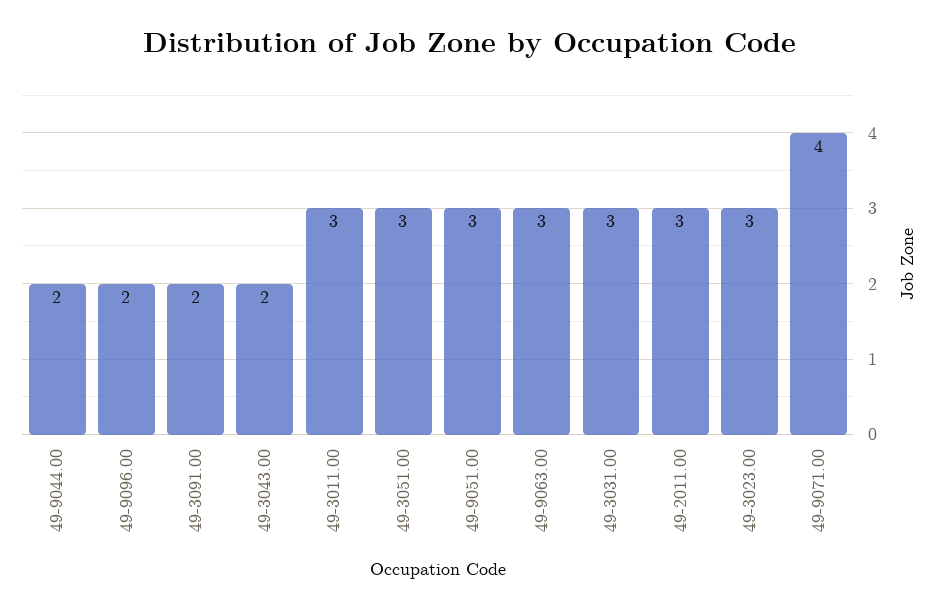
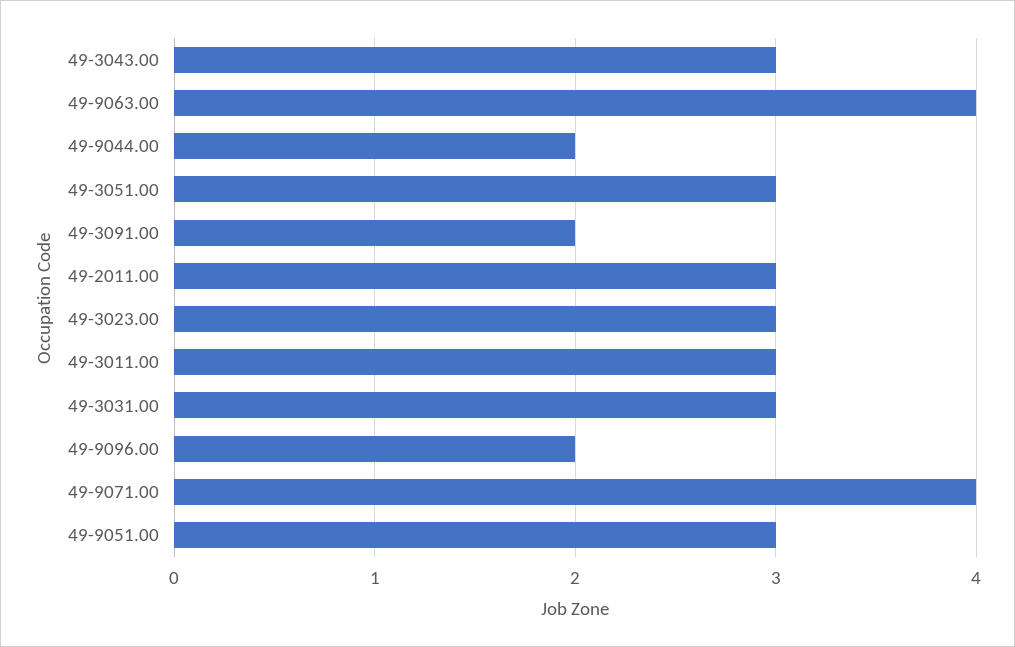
49-3043.00: 2 -> 3
49-9063.00: 3 -> 4

